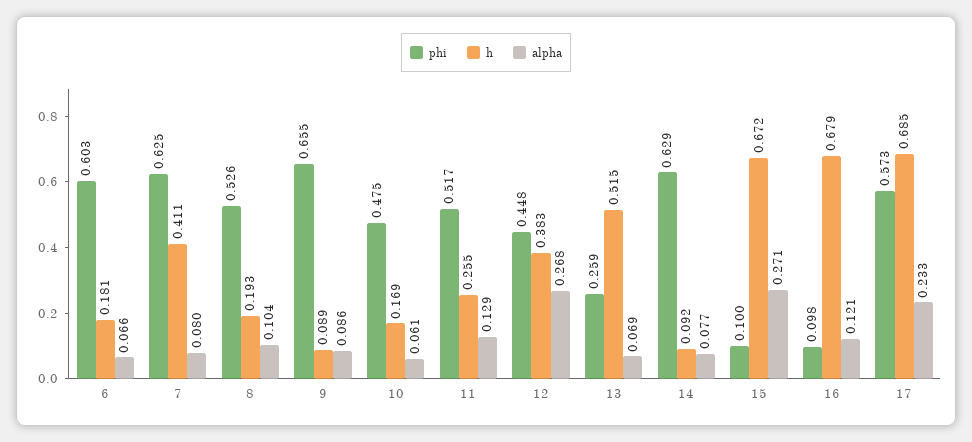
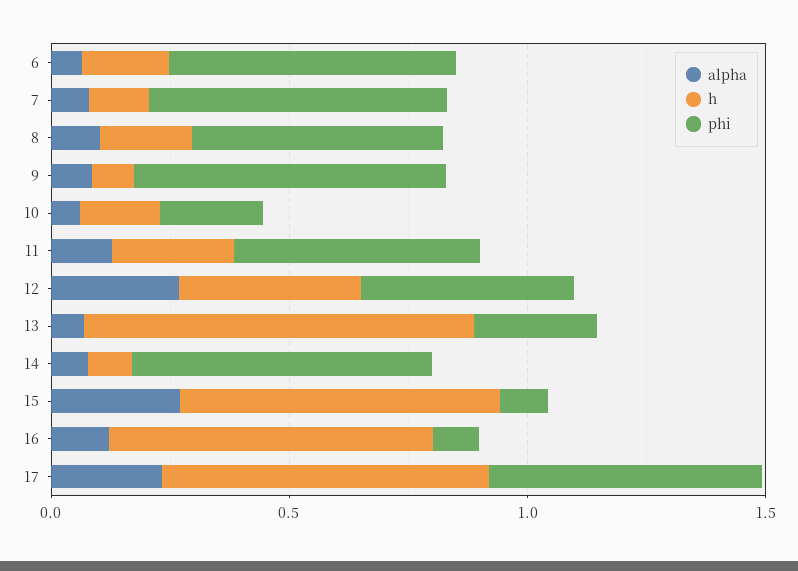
h, 7: 0.411 -> 0.1
phi, 10: 0.475 -> 0.2
h, 13: 0.515 -> 0.8

